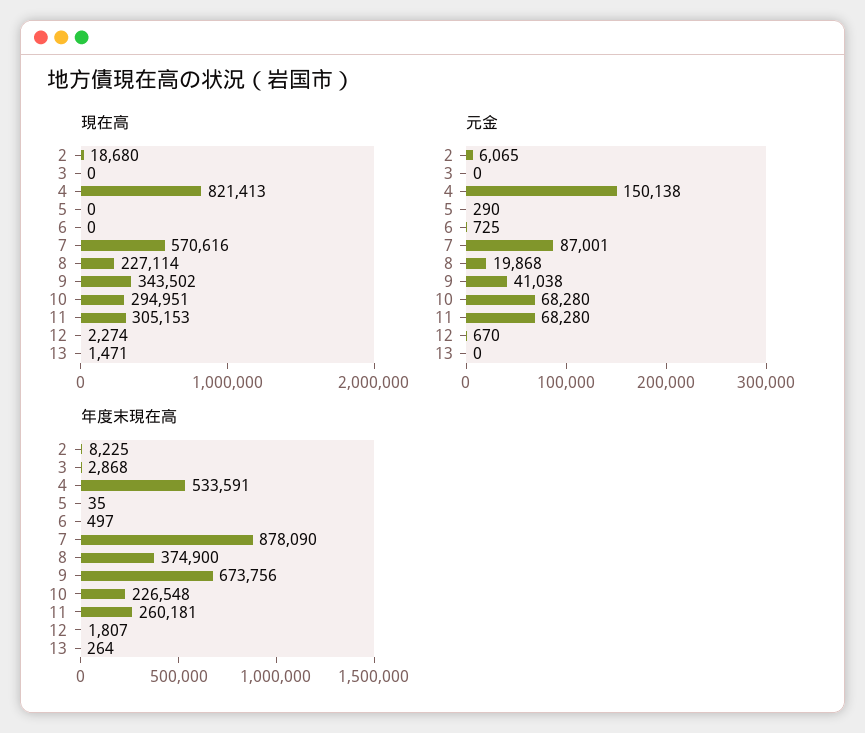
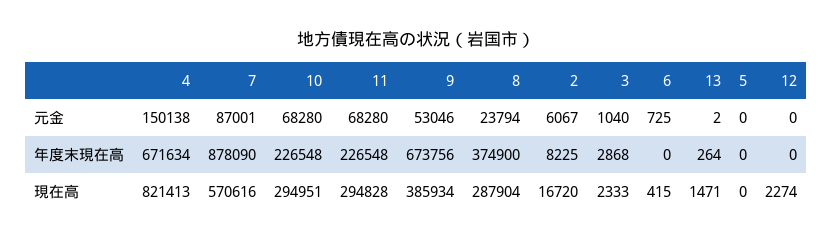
現在高, 2: 18680 -> 16720
現在高, 3: 0 -> 2333
現在高, 6: 0 -> 415
現在高, 8: 227114 -> 287904
現在高, 9: 343502 -> 385934
現在高, 11: 305153 -> 294828
元金, 2: 6065 -> 6067
元金, 3: 0 -> 1040
元金, 5: 290 -> 0
元金, 8: 19868 -> 23794
元金, 9: 41038 -> 53046
元金, 12: 670 -> 0
元金, 13: 0 -> 2
年度末現在高, 4: 533591 -> 671634
年度末現在高, 5: 35 -> 0
年度末現在高, 6: 497 -> 0
年度末現在高, 11: 260181 -> 226548
年度末現在高, 12: 1807 -> 0

